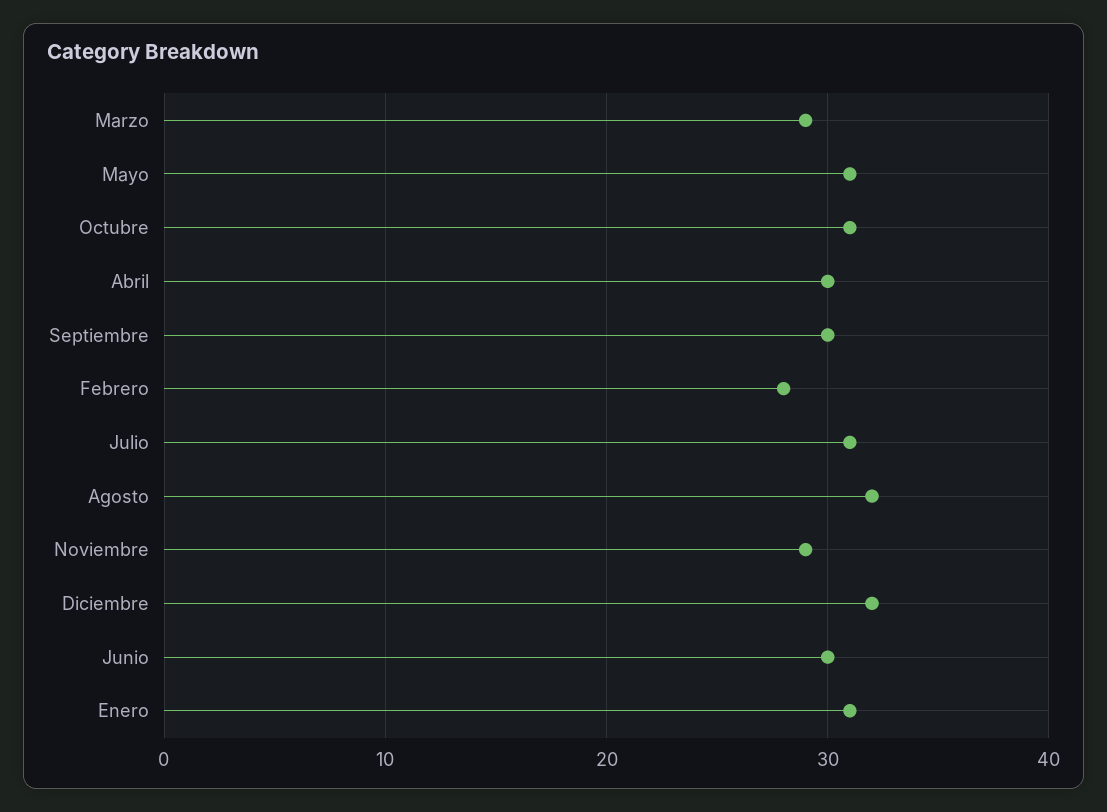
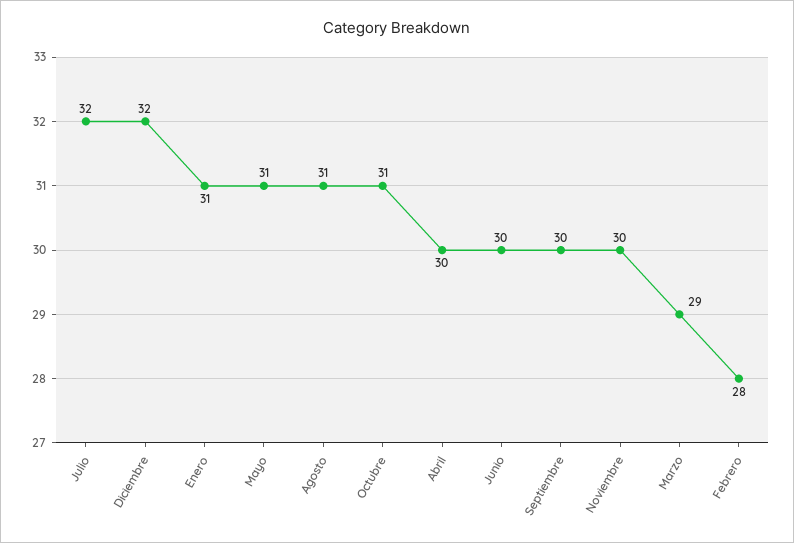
Julio: 31 -> 32
Agosto: 32 -> 31
Noviembre: 29 -> 30

